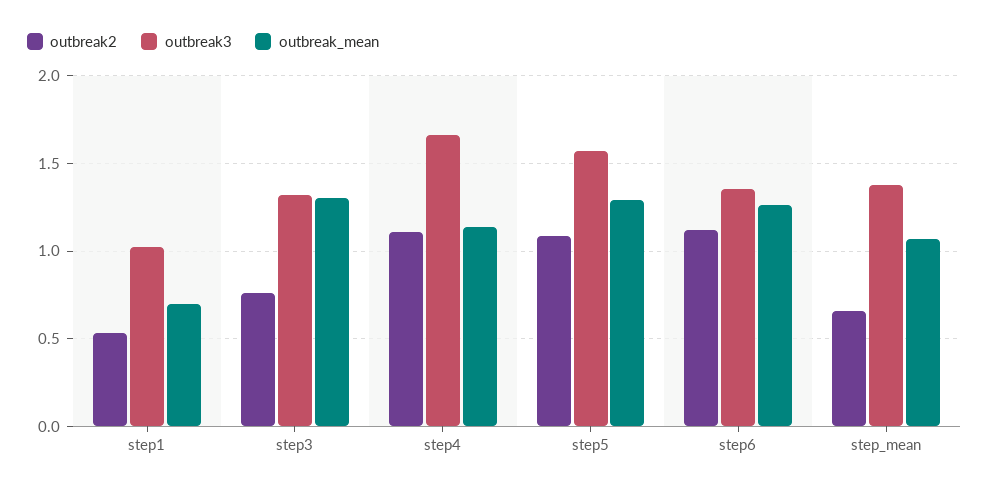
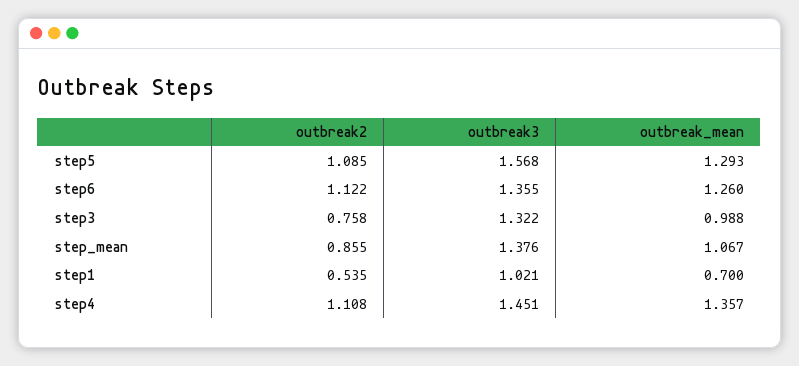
outbreak_mean, step3: 1.3 -> 0.988
outbreak3, step4: 1.65 -> 1.451
outbreak_mean, step4: 1.15 -> 1.357
outbreak2, step_mean: 0.65 -> 0.855

